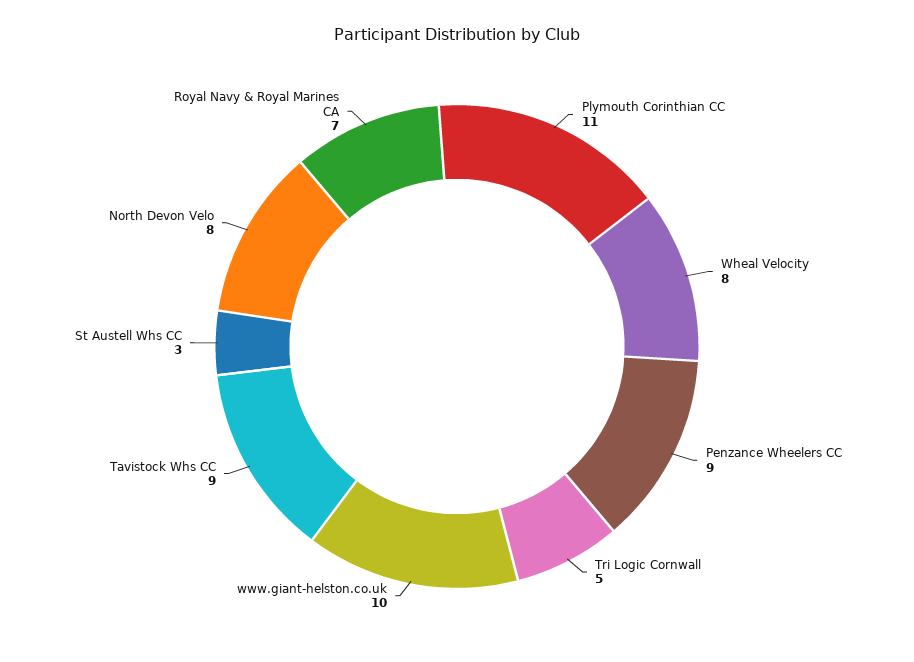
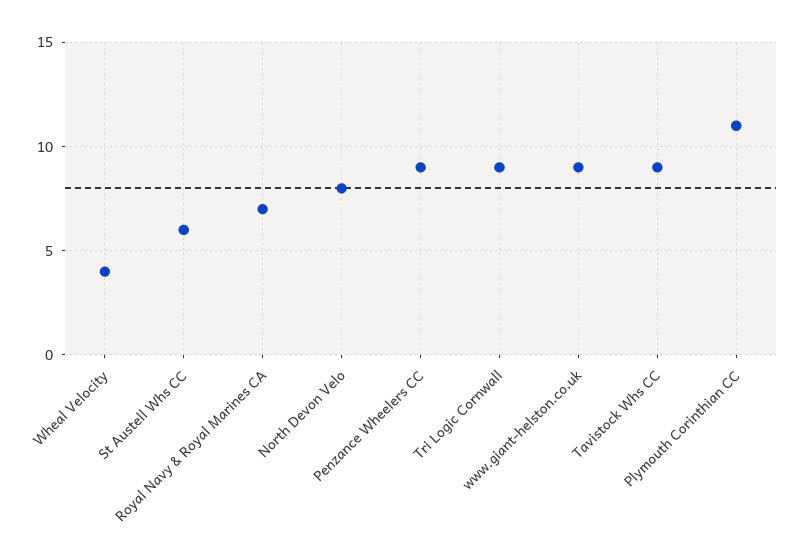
Wheal Velocity: 8 -> 4
Tri Logic Cornwall: 5 -> 9
www.giant-helston.co.uk: 10 -> 9
St Austell Whs CC: 3 -> 6

